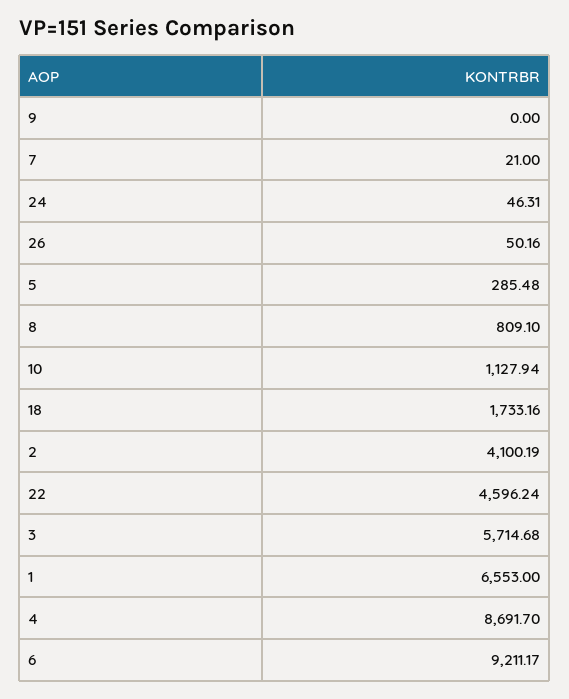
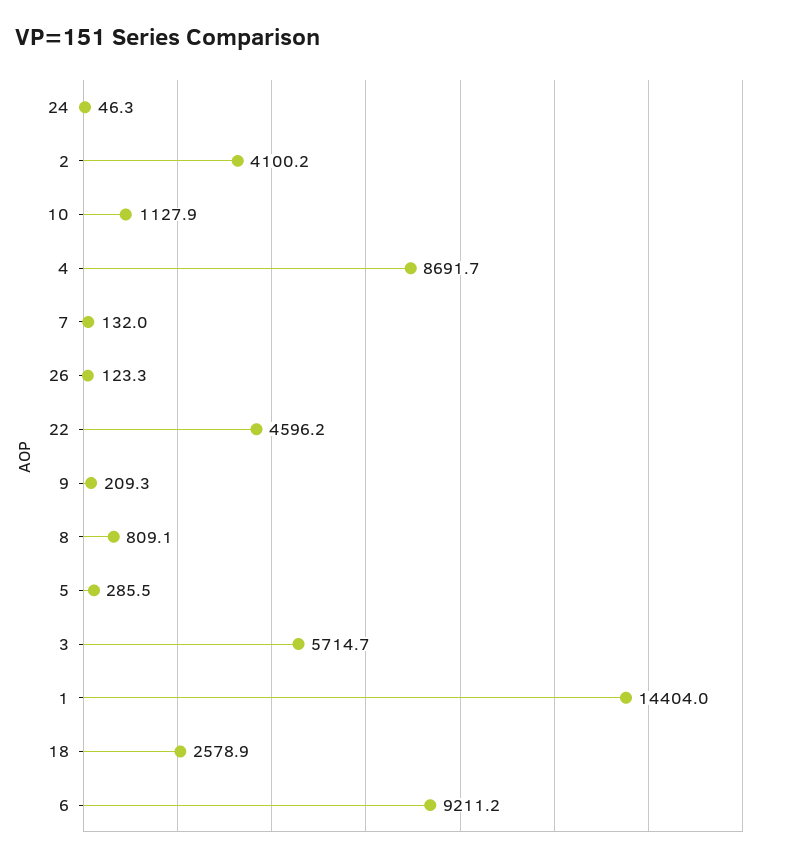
9: 0 -> 209.3
7: 21 -> 132
26: 50.16 -> 123.3
18: 1733.16 -> 2578.9
1: 6553 -> 14404

